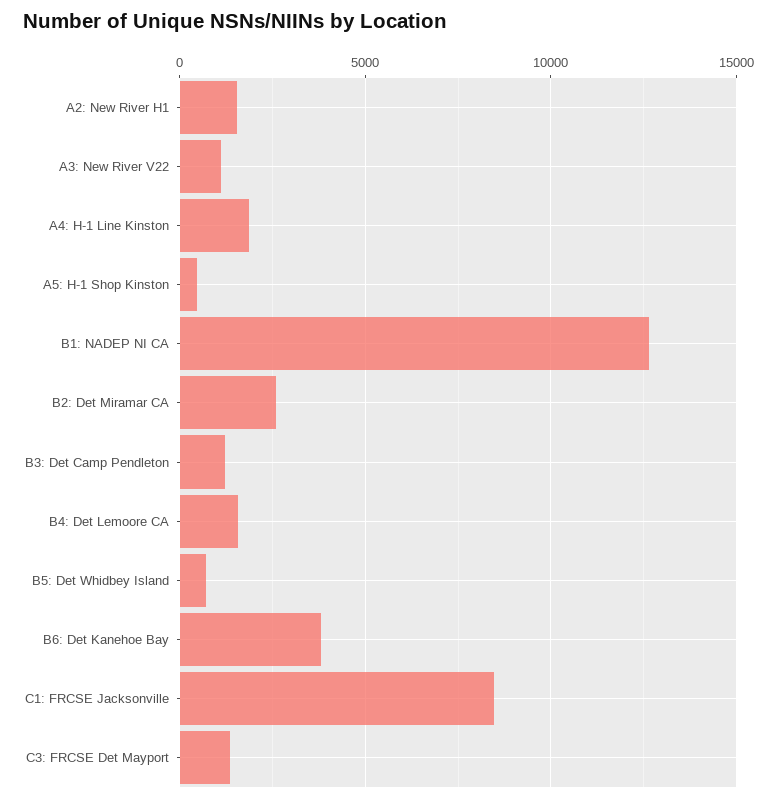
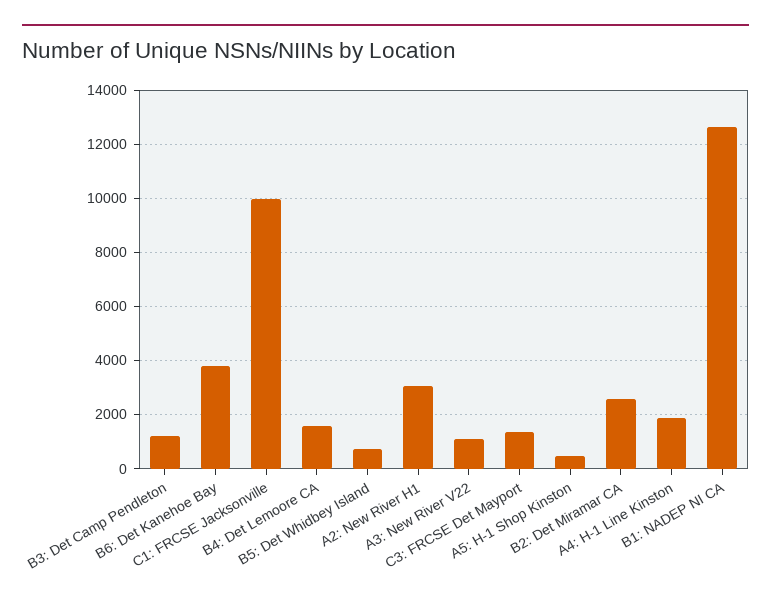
A2: New River H1: 1500 -> 3000
C1: FRCSE Jacksonville: 8500 -> 10000

